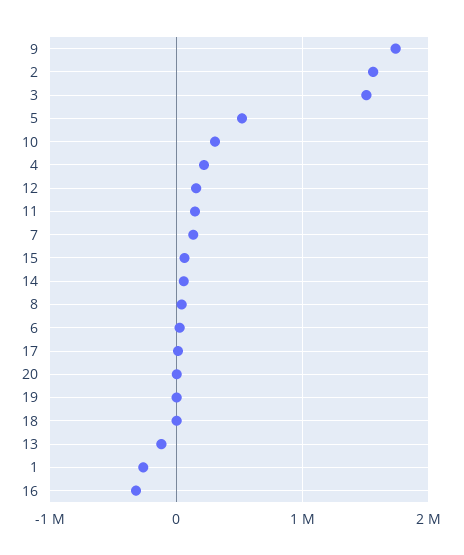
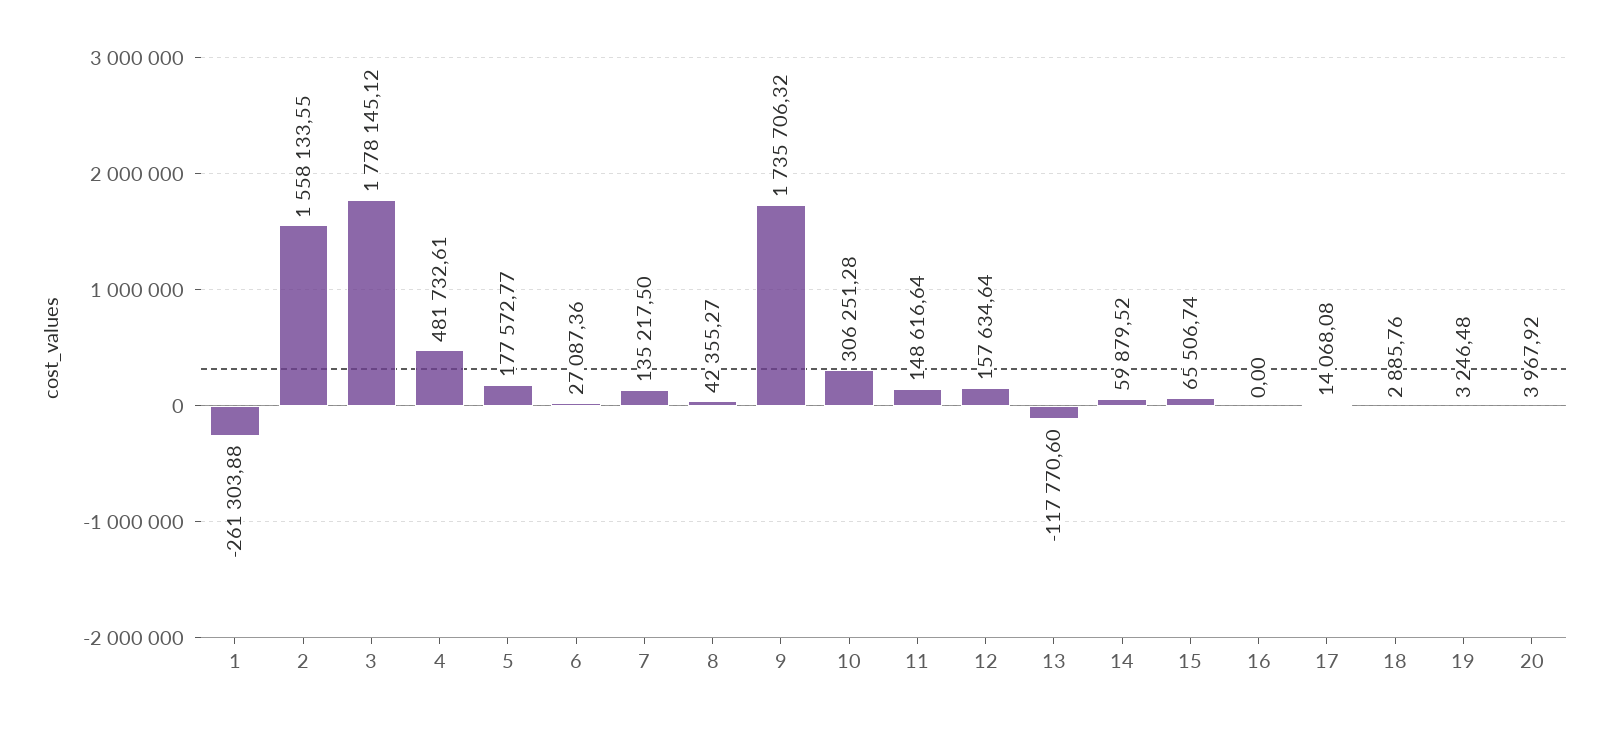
3: 1500000 -> 1778145.12
5: 500000 -> 177572.77
4: 200000 -> 481732.61
16: -300000 -> 0

